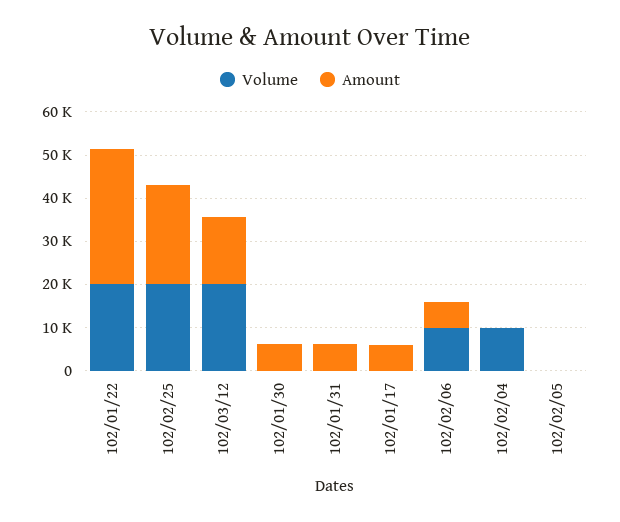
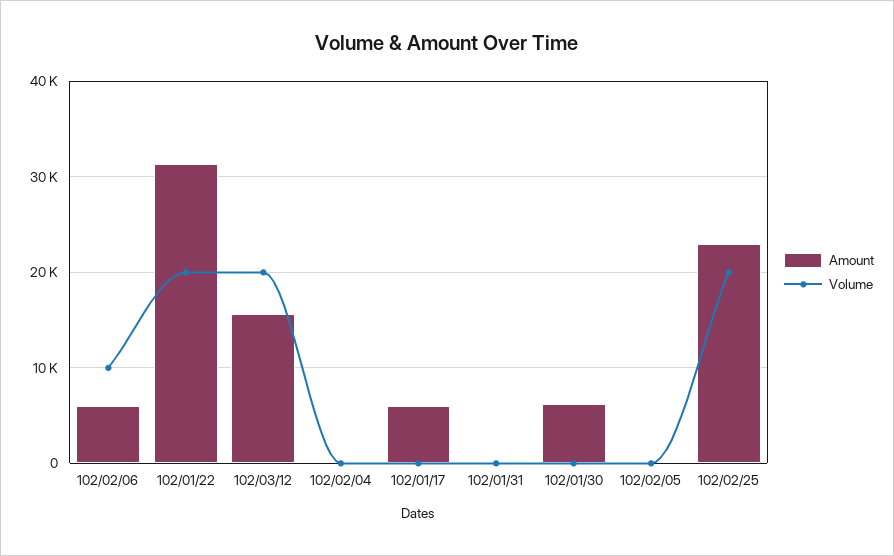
Amount, 102/01/31: 6000 -> 0
Volume, 102/02/04: 10000 -> 0

